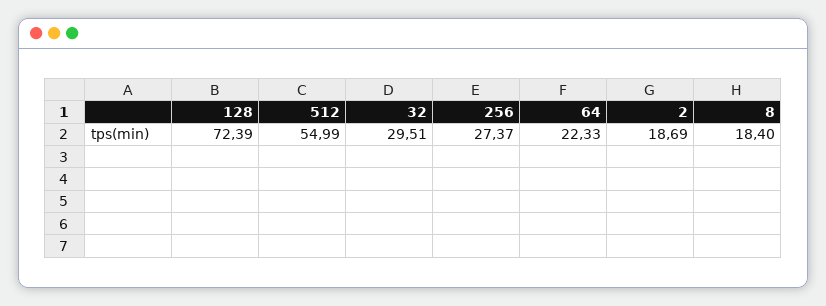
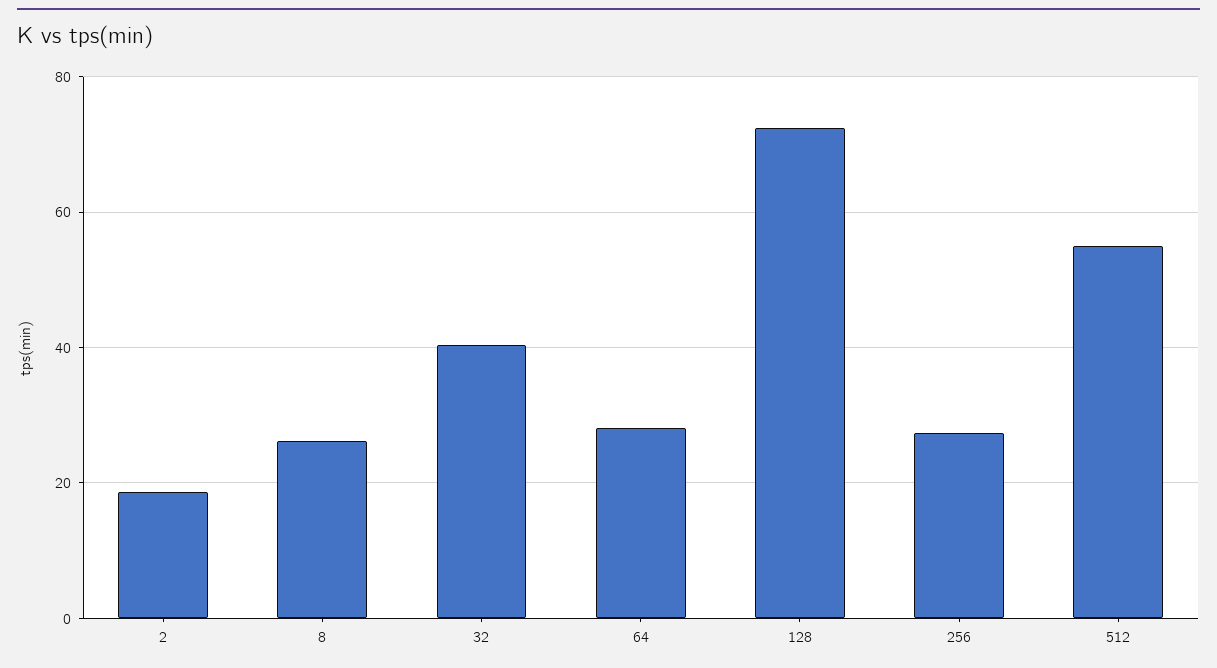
32: 29.51 -> 40
64: 22.33 -> 28
8: 18.4 -> 26

